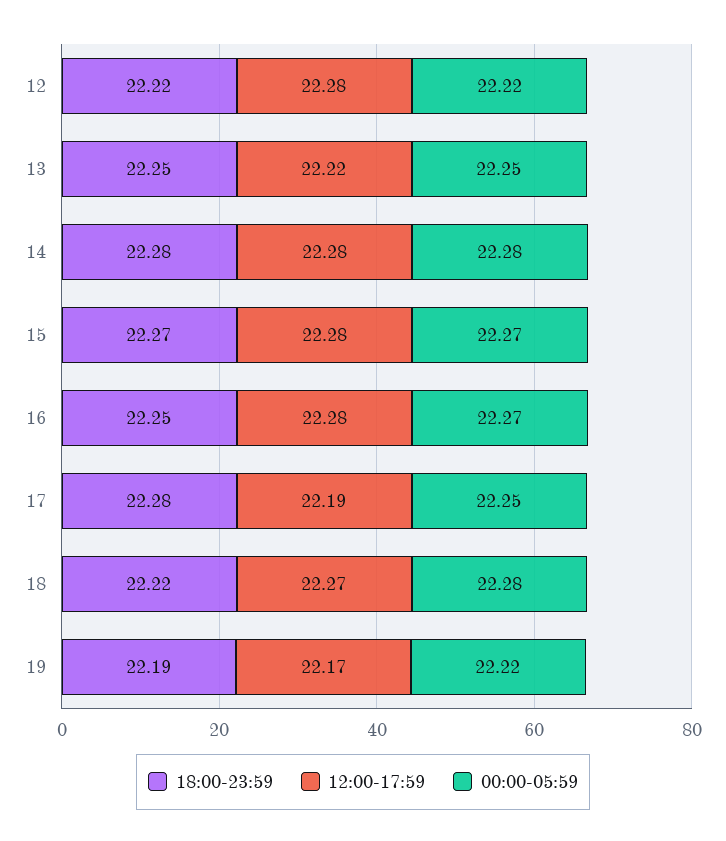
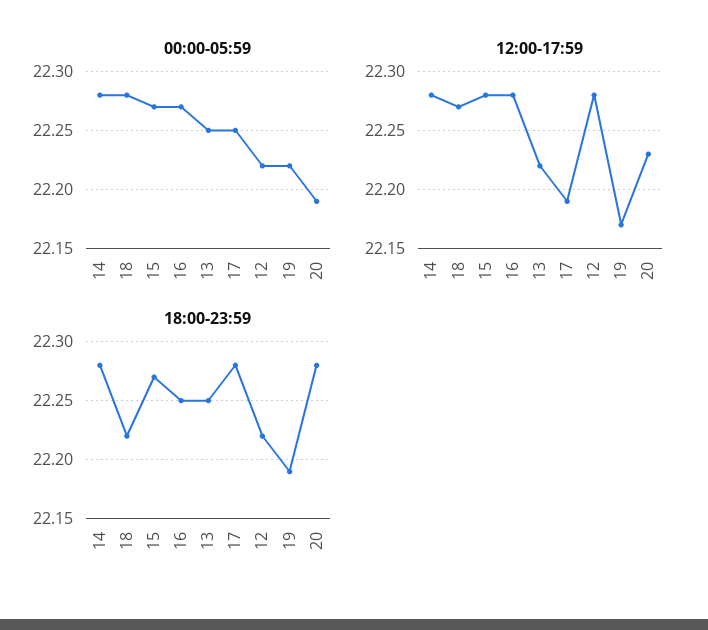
00:00-05:59, 20: none -> 22.19
12:00-17:59, 20: none -> 22.23
18:00-23:59, 20: none -> 22.28

